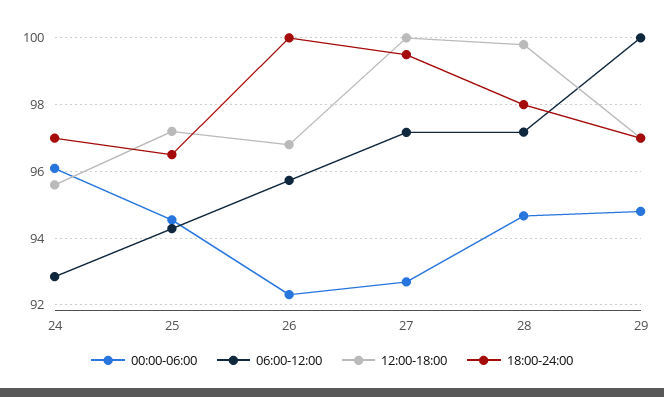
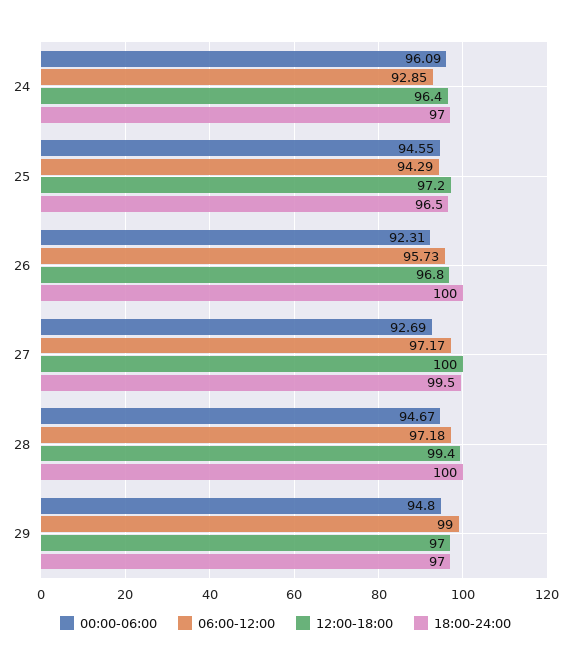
12:00-18:00, 24: 95.6 -> 96.4
12:00-18:00, 28: 99.8 -> 99.4
18:00-24:00, 28: 98 -> 100
06:00-12:00, 29: 100 -> 99

